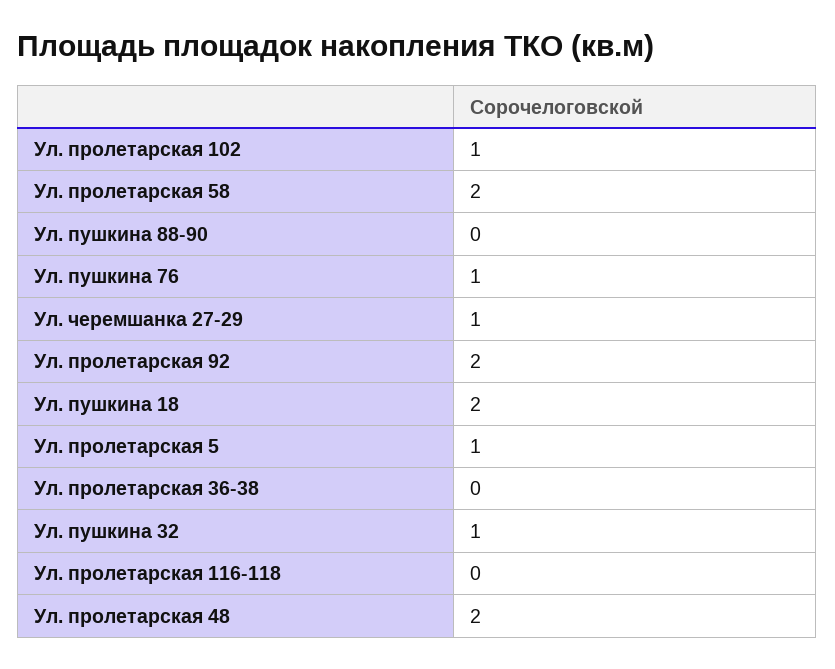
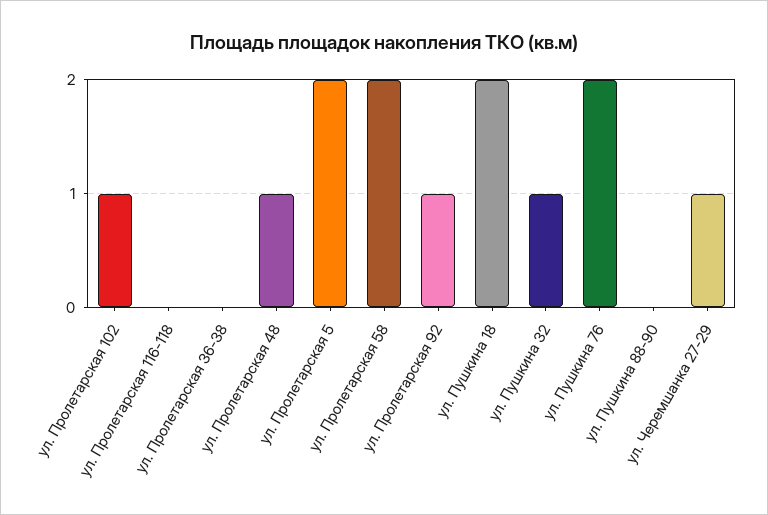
Ул. пушкина 76: 1 -> 2
Ул. пролетарская 92: 2 -> 1
Ул. пролетарская 5: 1 -> 2
Ул. пролетарская 48: 2 -> 1

